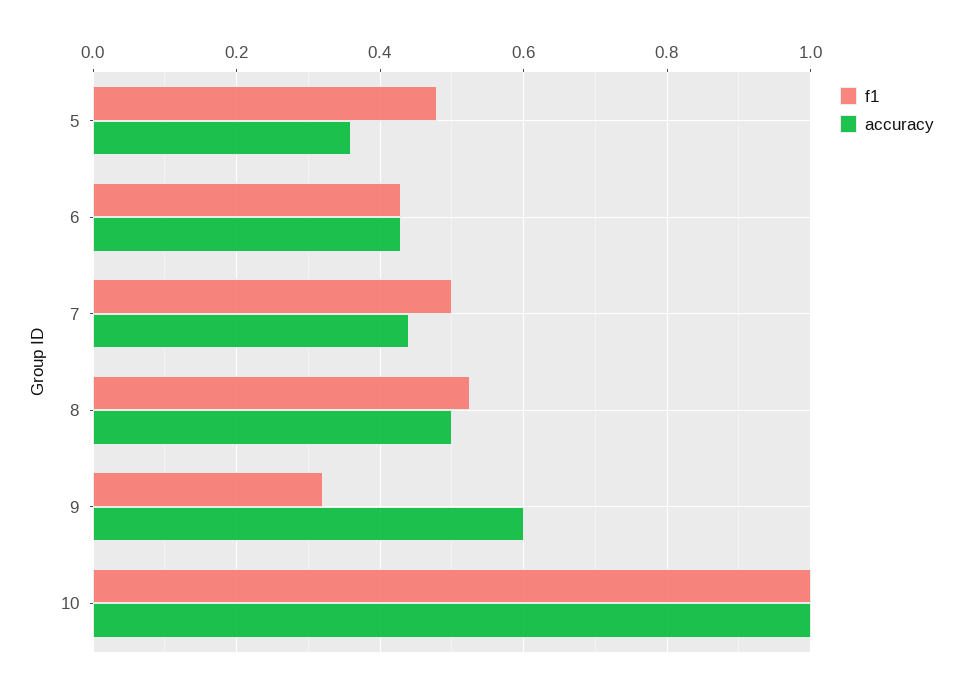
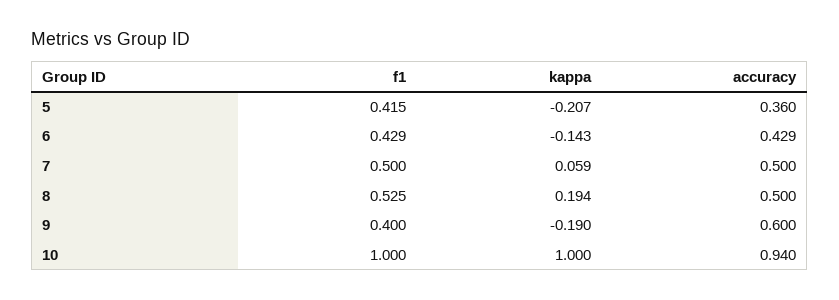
f1, 5: 0.48 -> 0.415
accuracy, 7: 0.44 -> 0.5
f1, 9: 0.32 -> 0.4
accuracy, 10: 1 -> 0.94
kappa, 5: none -> -0.207
kappa, 6: none -> -0.143
kappa, 7: none -> 0.059
kappa, 8: none -> 0.194
kappa, 9: none -> -0.19
kappa, 10: none -> 1

